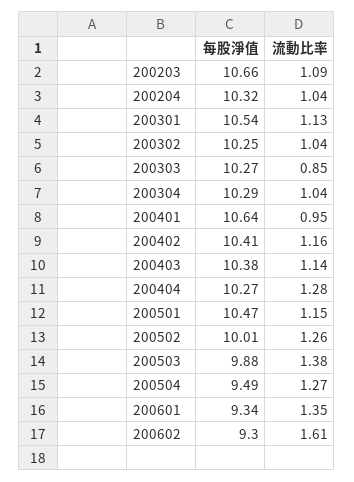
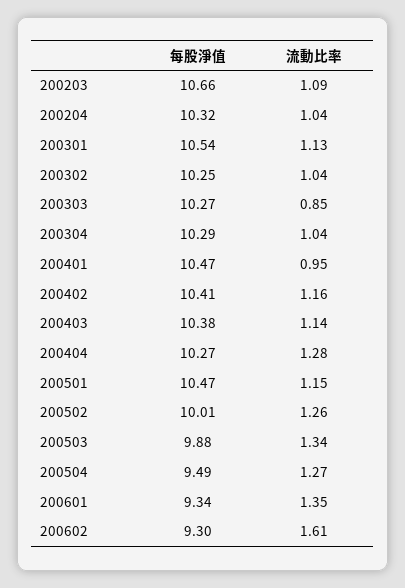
每股淨值, 200401: 10.64 -> 10.47
流動比率, 200503: 1.38 -> 1.34

